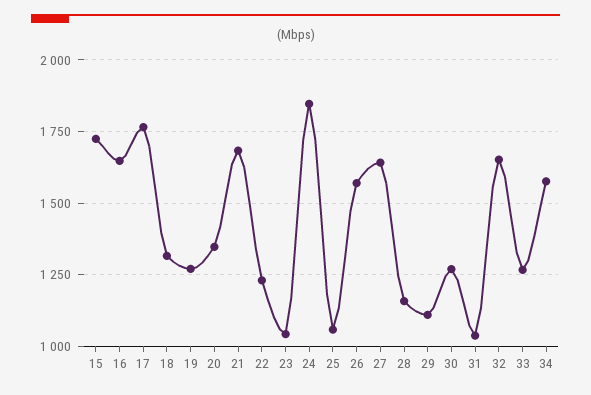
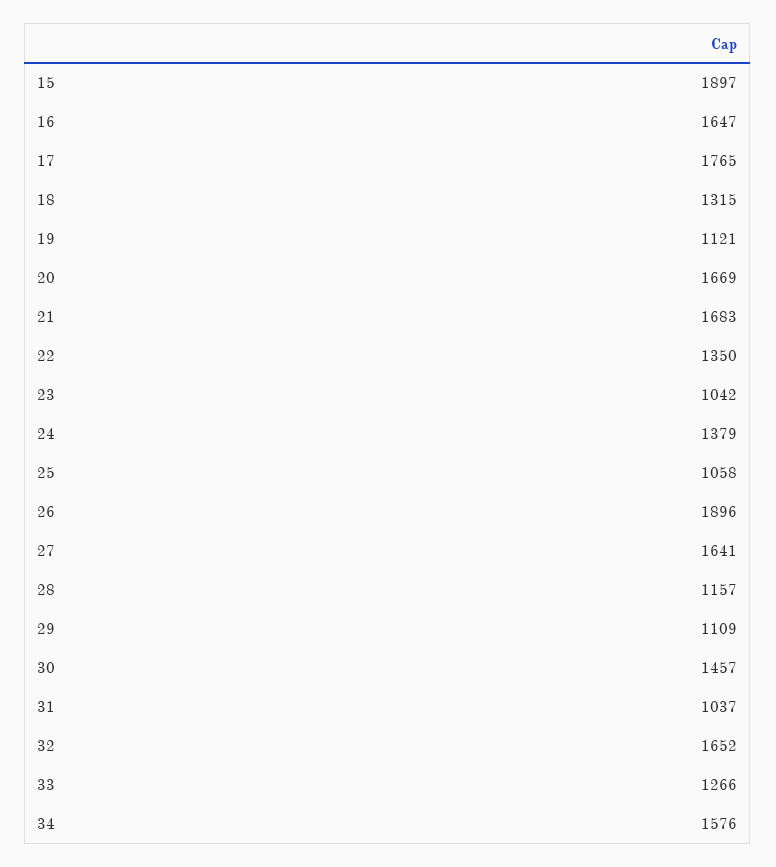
15: 1725 -> 1897
19: 1275 -> 1121
20: 1350 -> 1669
22: 1225 -> 1350
24: 1850 -> 1379
26: 1575 -> 1896
30: 1275 -> 1457

